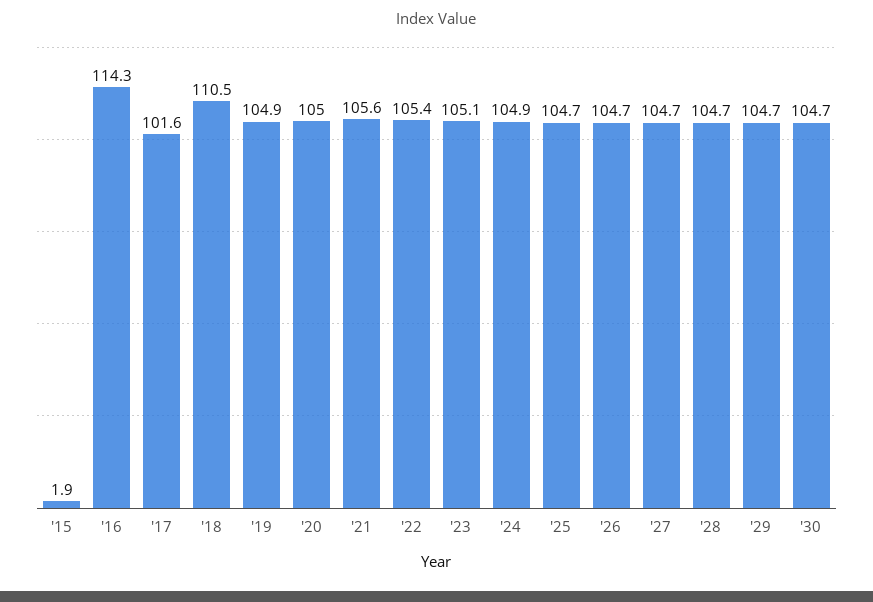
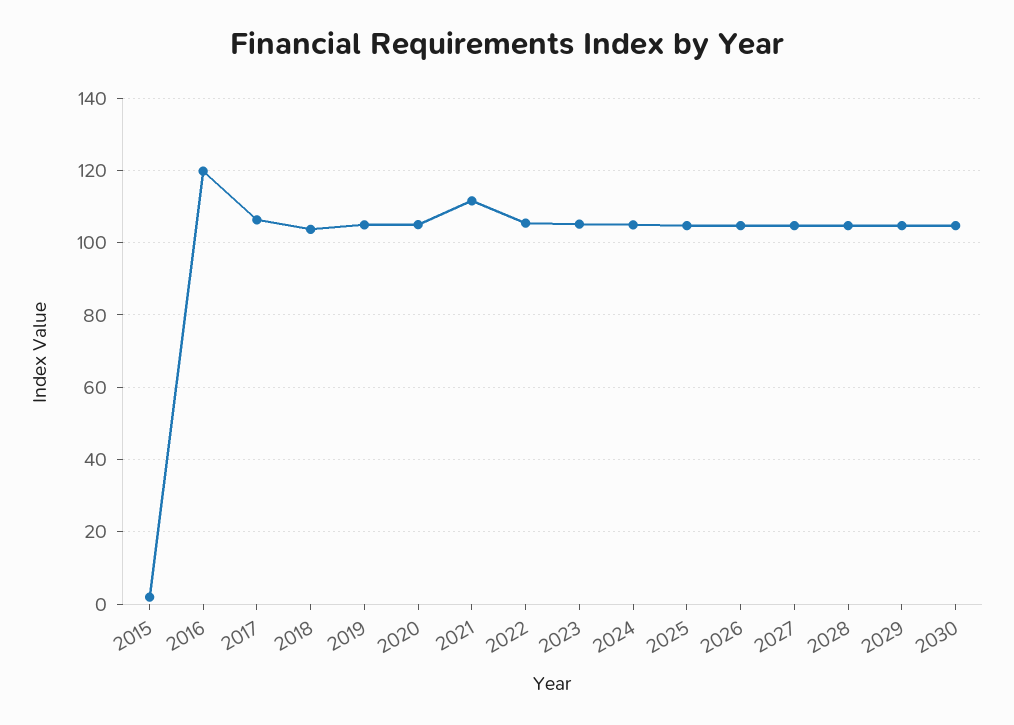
'16: 114.3 -> 120
'17: 101.6 -> 106
'18: 110.5 -> 104
'21: 105.6 -> 112

